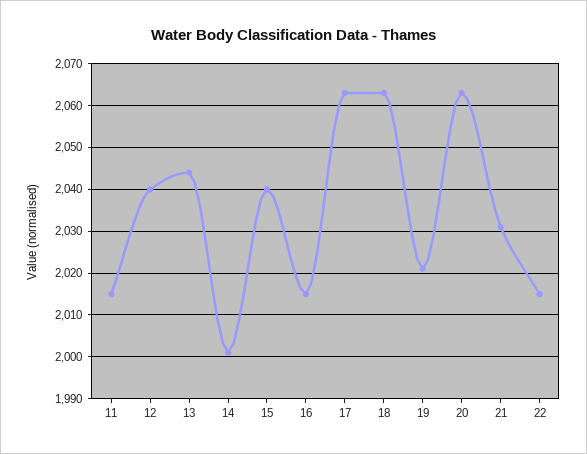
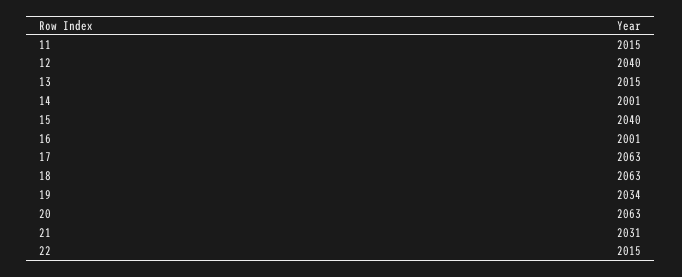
13: 2045 -> 2015
16: 2015 -> 2001
19: 2020 -> 2034

